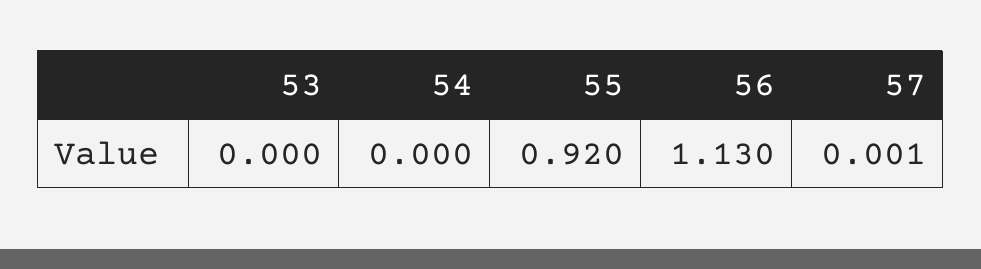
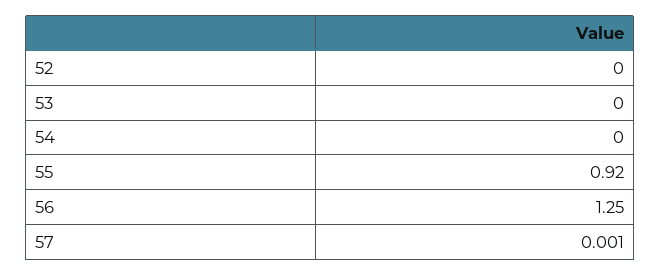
56: 1.13 -> 1.25
52: none -> 0

